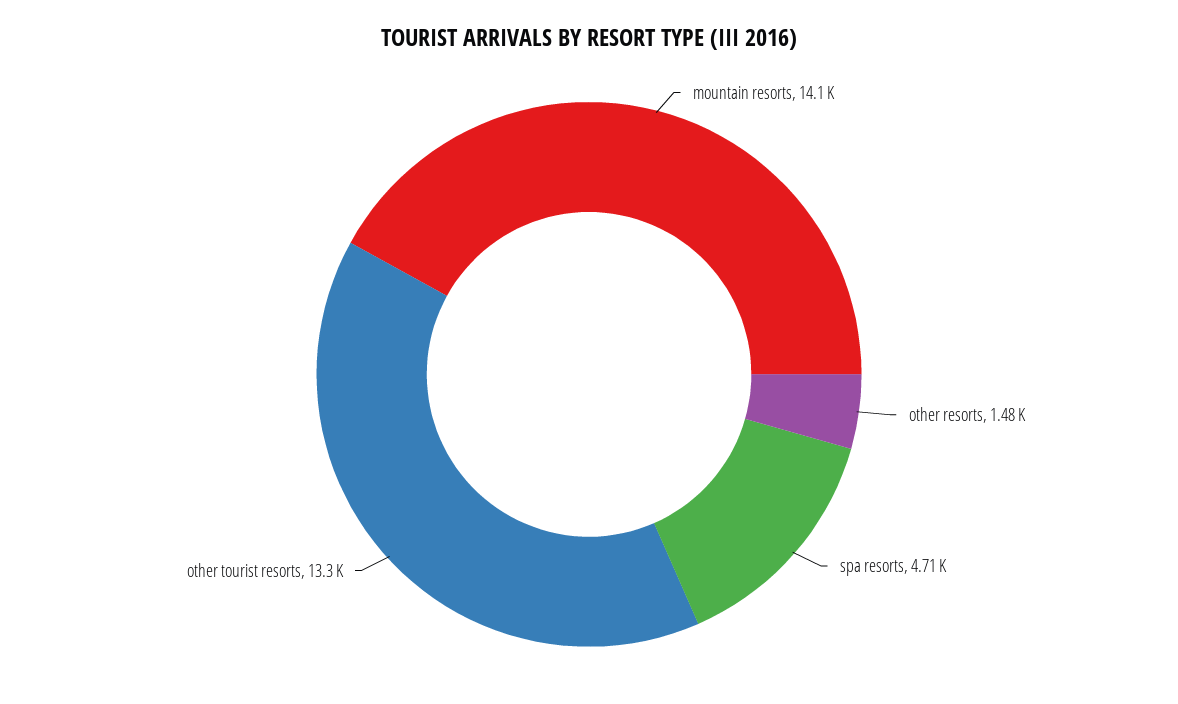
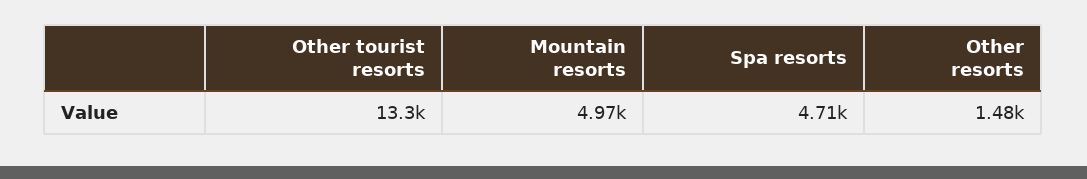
mountain resorts: 14100 -> 4970

